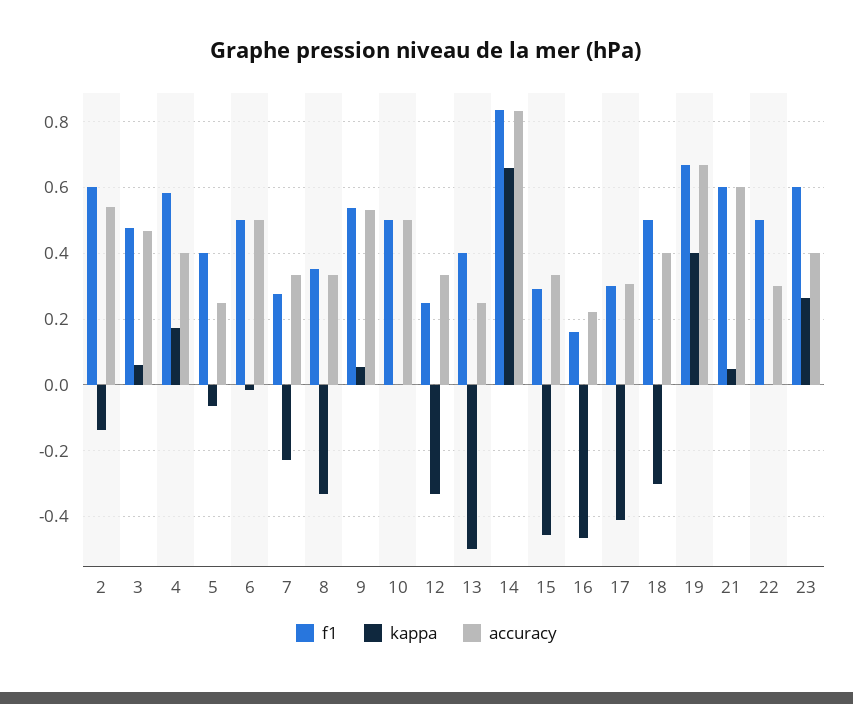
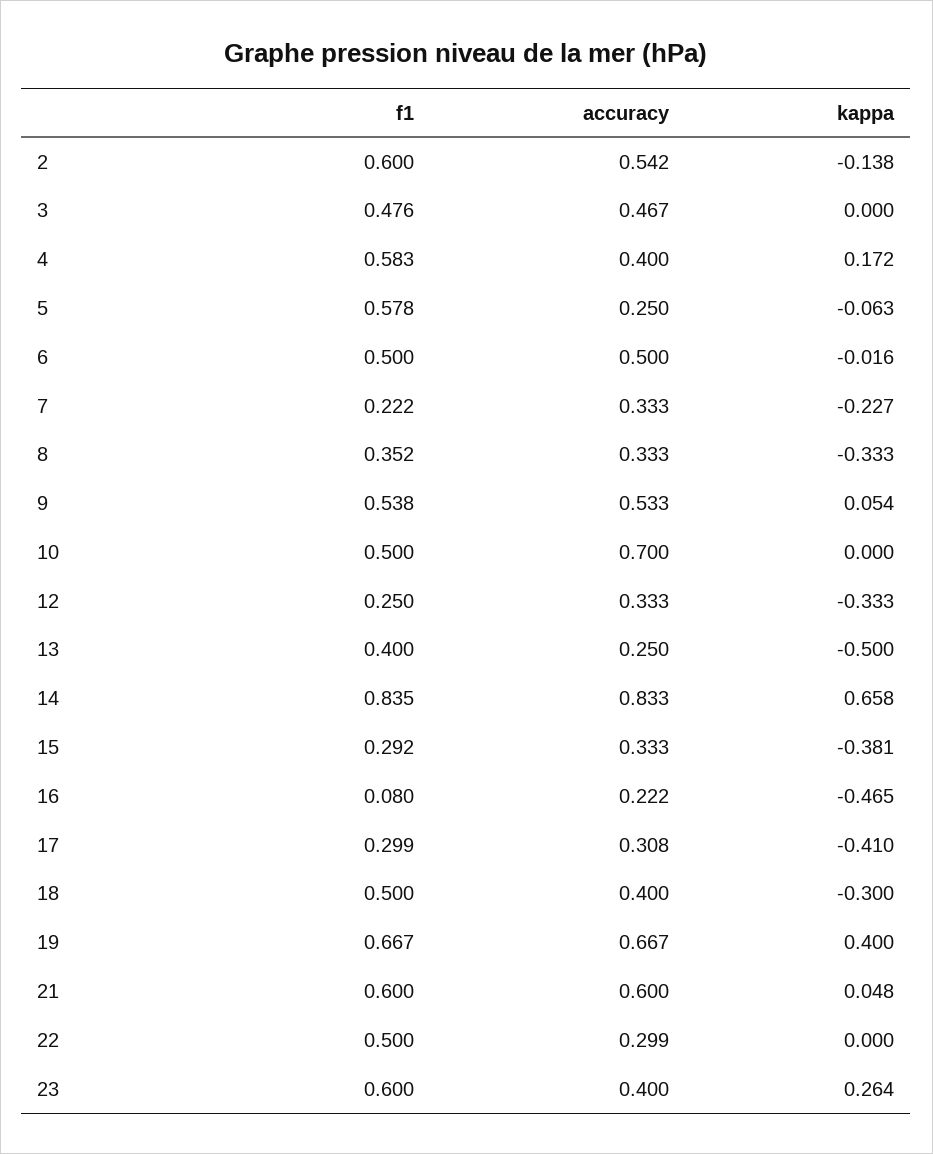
kappa, 3: 0.06 -> 0
f1, 5: 0.4 -> 0.578
f1, 7: 0.28 -> 0.222
accuracy, 10: 0.5 -> 0.7
kappa, 15: -0.46 -> -0.381
f1, 16: 0.16 -> 0.08

